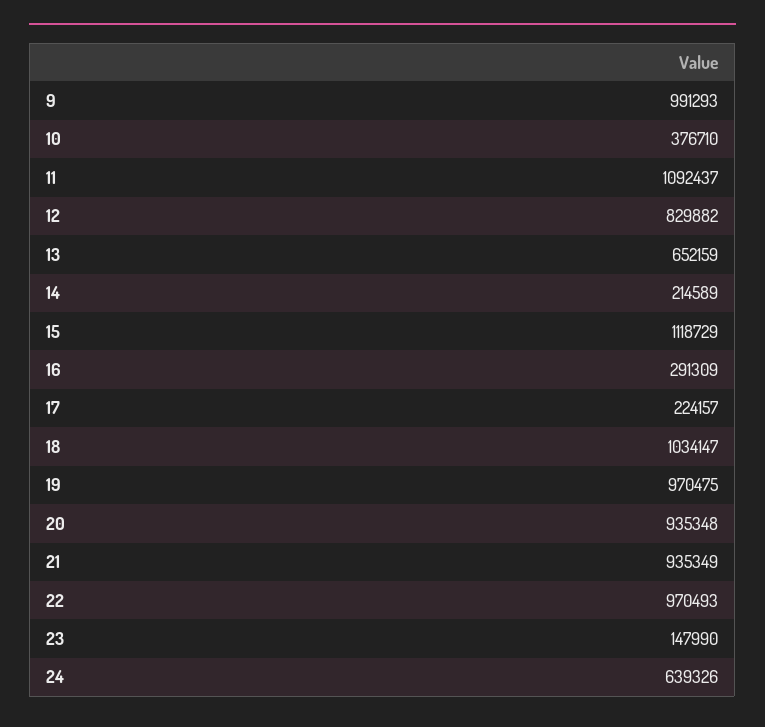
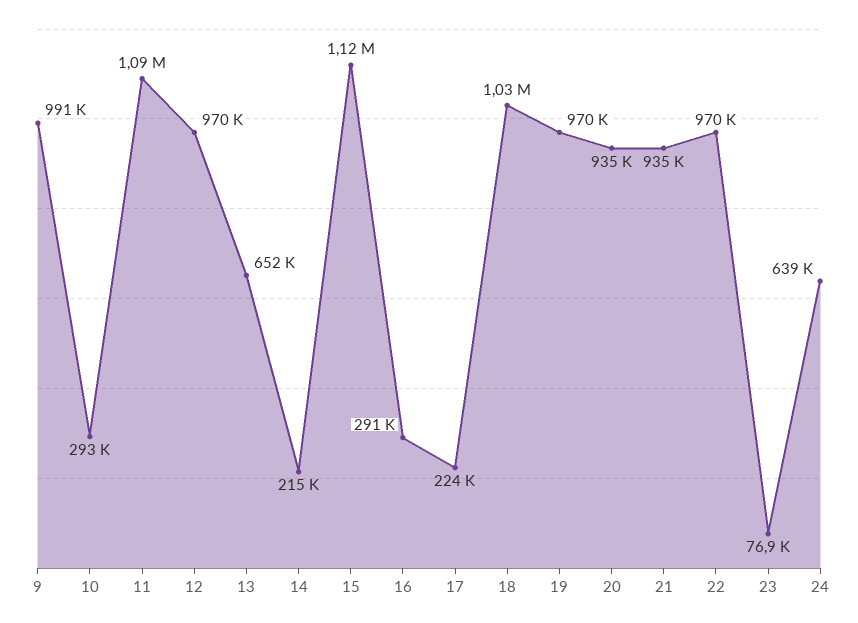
10: 376710 -> 293000
12: 829882 -> 970000
23: 147990 -> 76900

